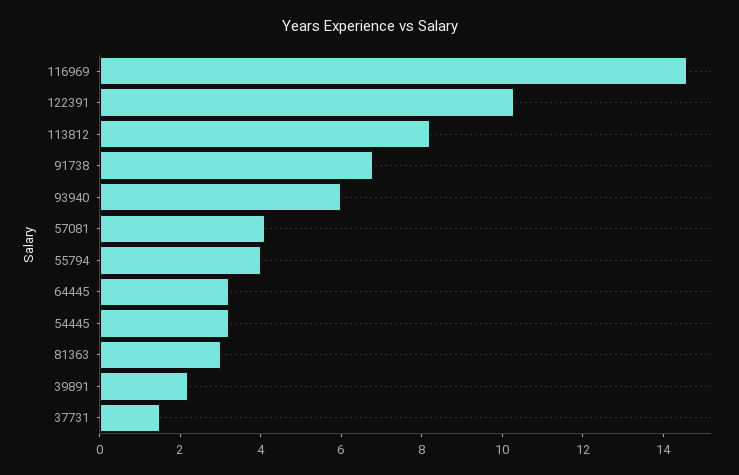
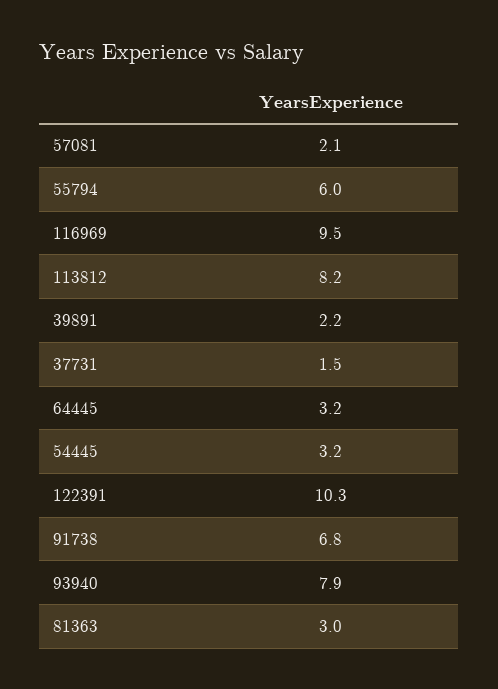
116969: 14.5 -> 9.5
93940: 6 -> 7.9
57081: 4 -> 2.1
55794: 4 -> 6

